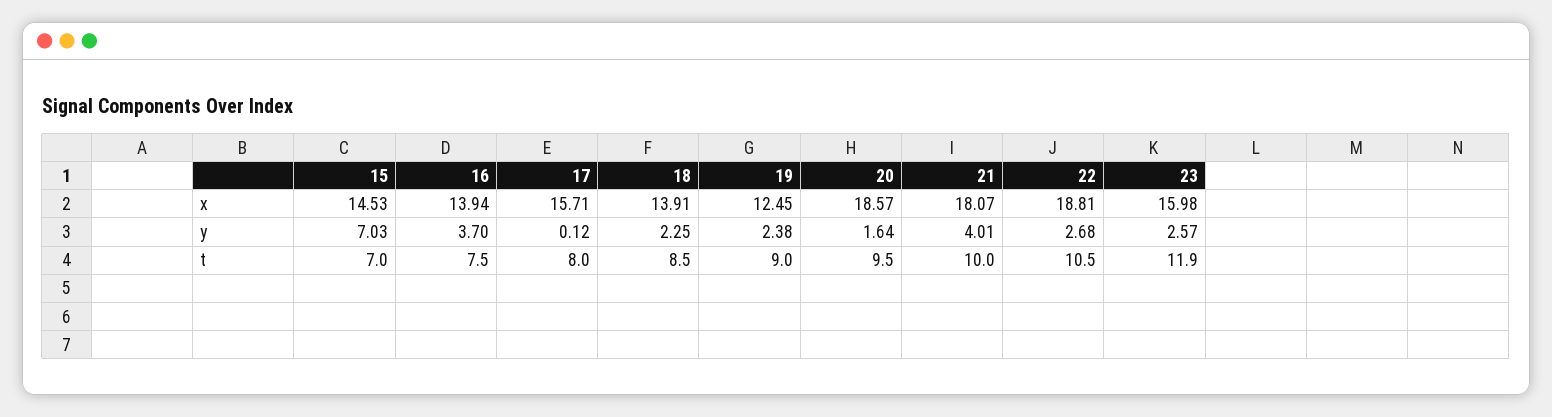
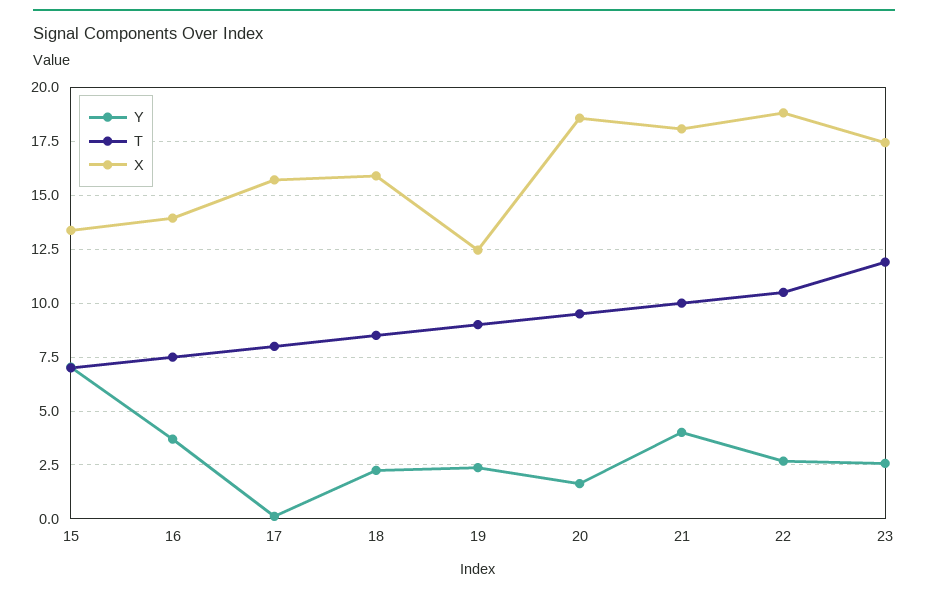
x, 15: 14.53 -> 13.5
x, 18: 13.91 -> 16
x, 23: 15.98 -> 17.5

